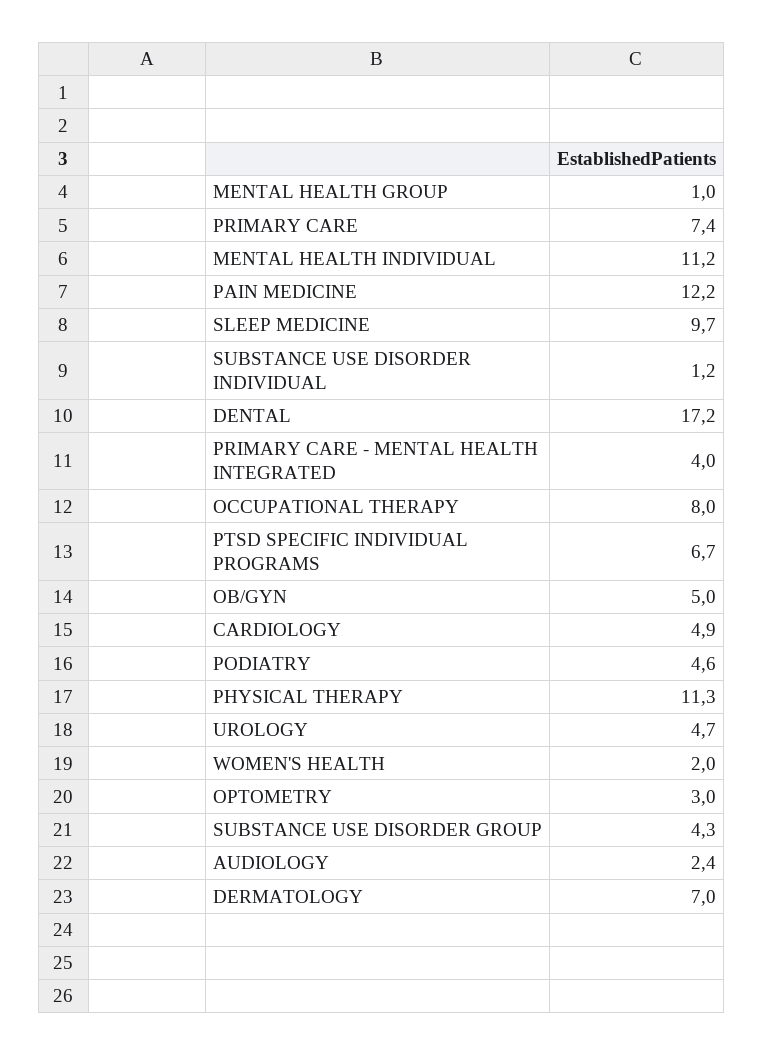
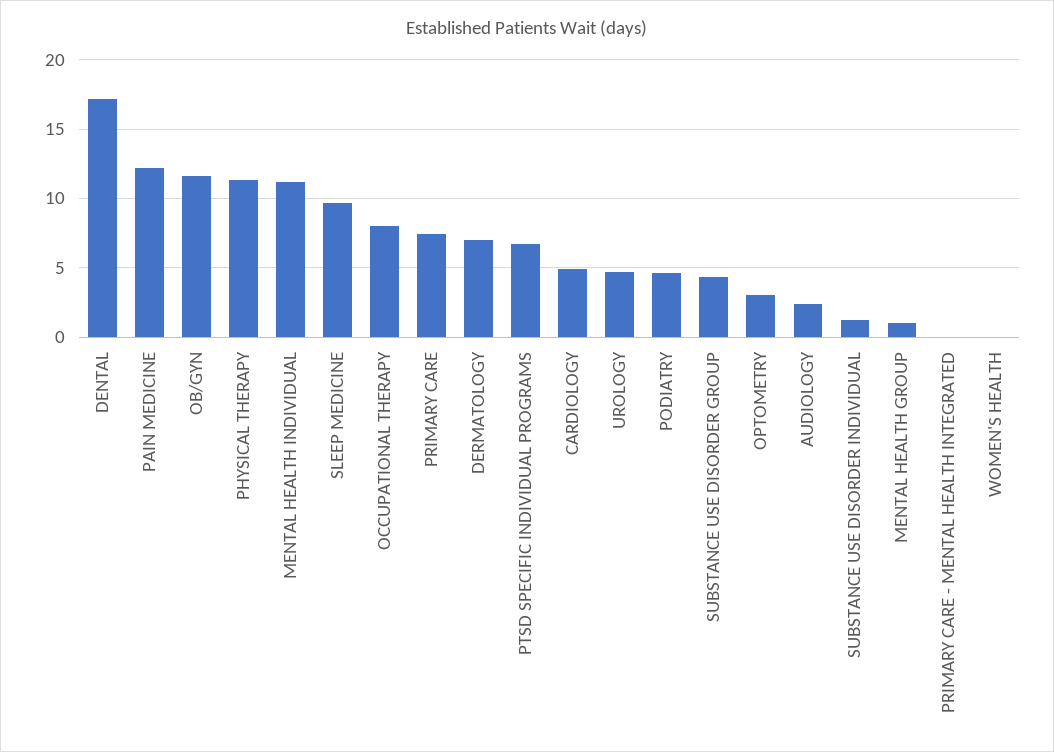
PRIMARY CARE - MENTAL HEALTH INTEGRATED: 4 -> 0
OB/GYN: 5 -> 11.5
WOMEN'S HEALTH: 2 -> 0

